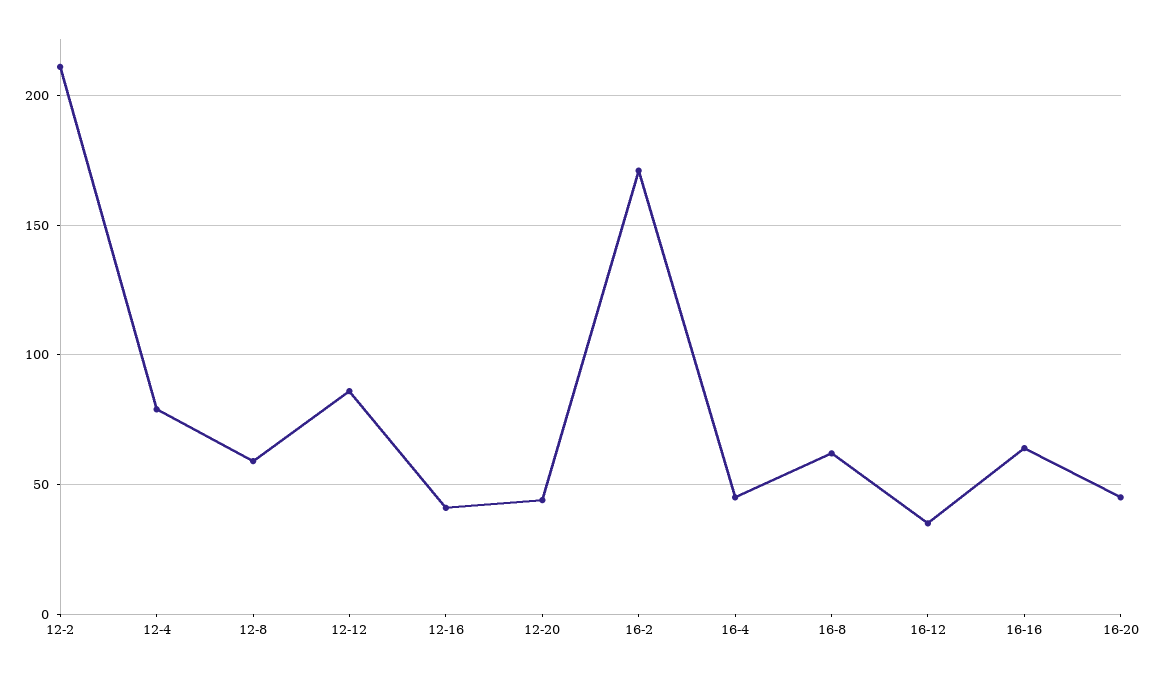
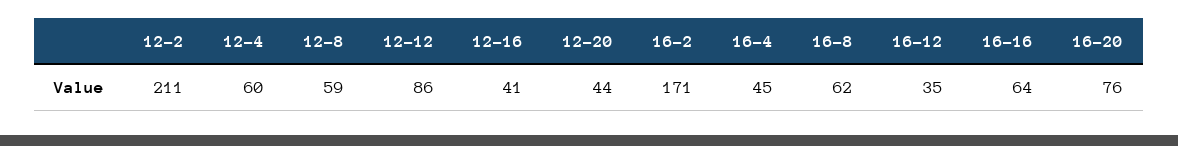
12-4: 80 -> 60
16-20: 45 -> 76

